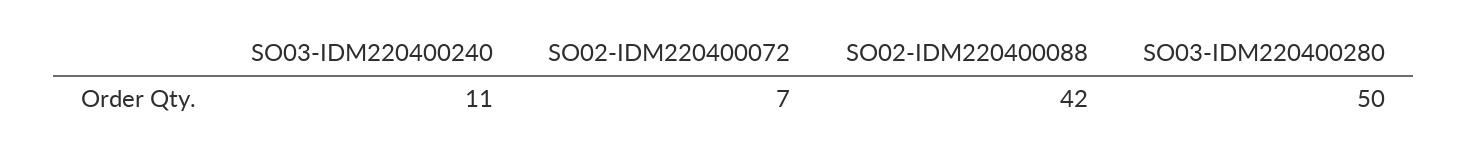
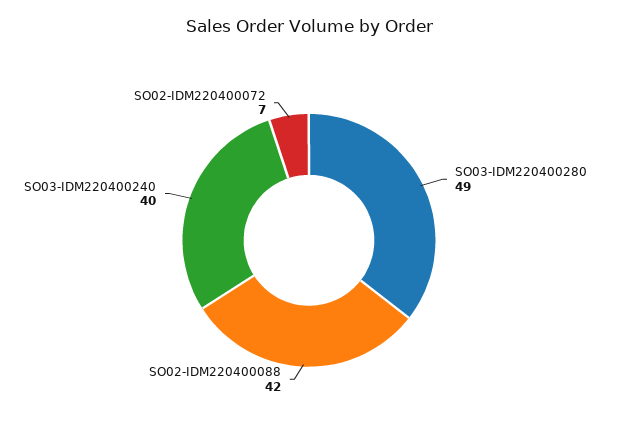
SO03-IDM220400240: 11 -> 40
SO03-IDM220400280: 50 -> 49

